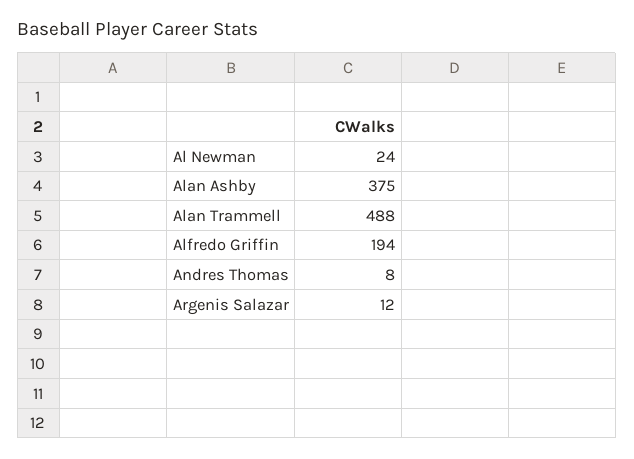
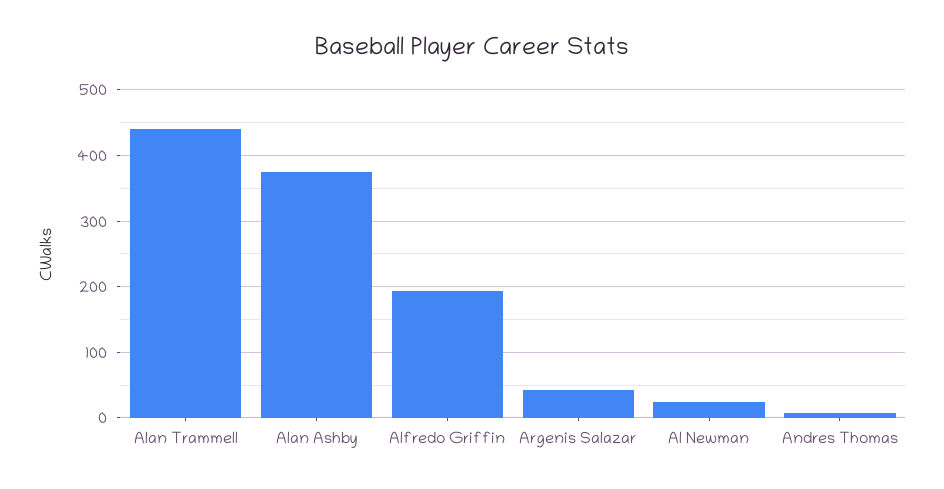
Alan Trammell: 488 -> 440
Argenis Salazar: 12 -> 40

